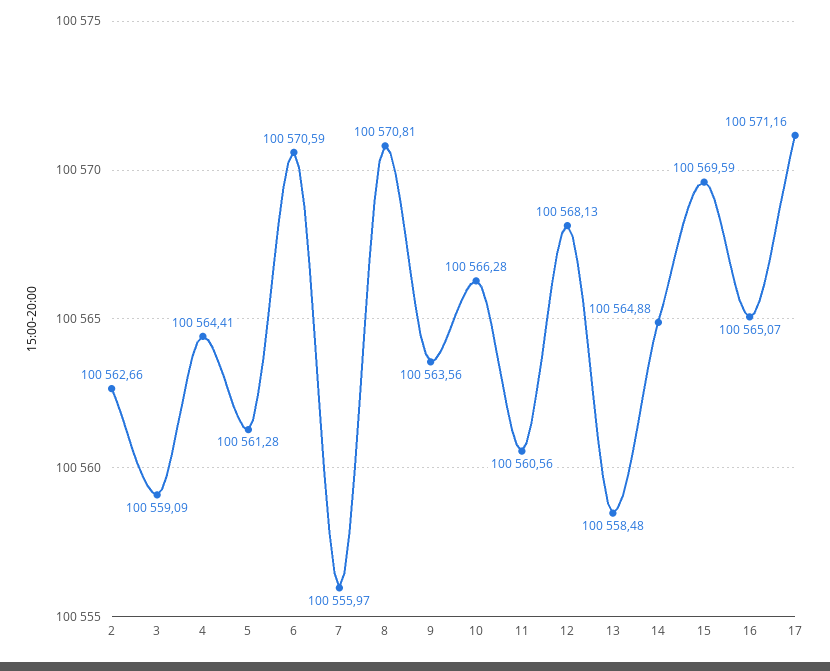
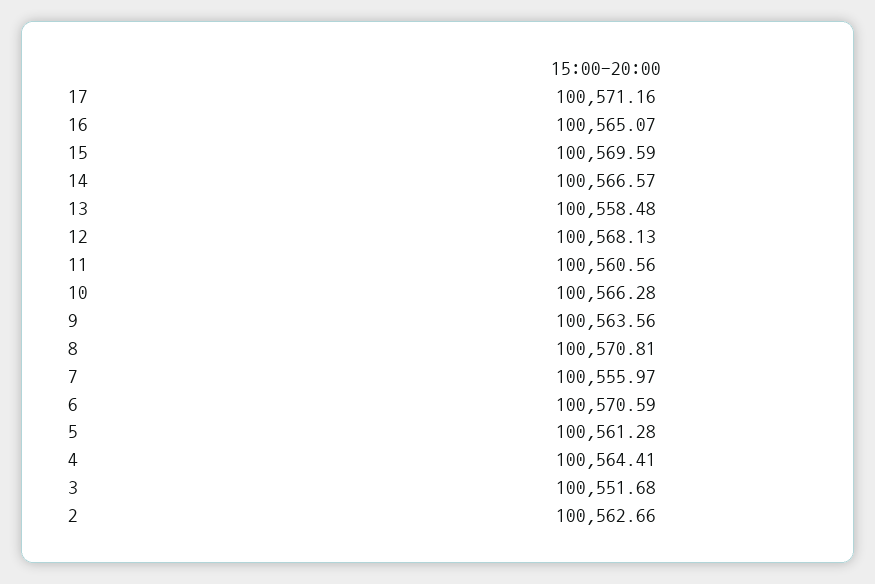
3: 100559.09 -> 100551.68
14: 100564.88 -> 100566.57

